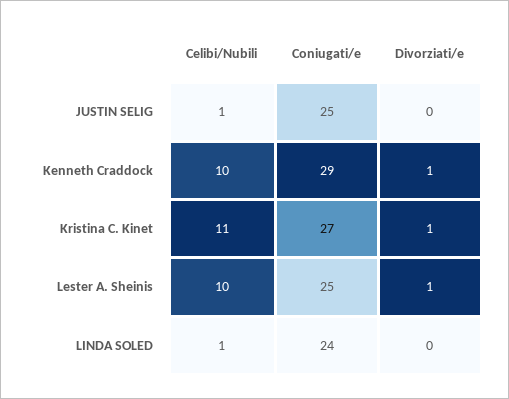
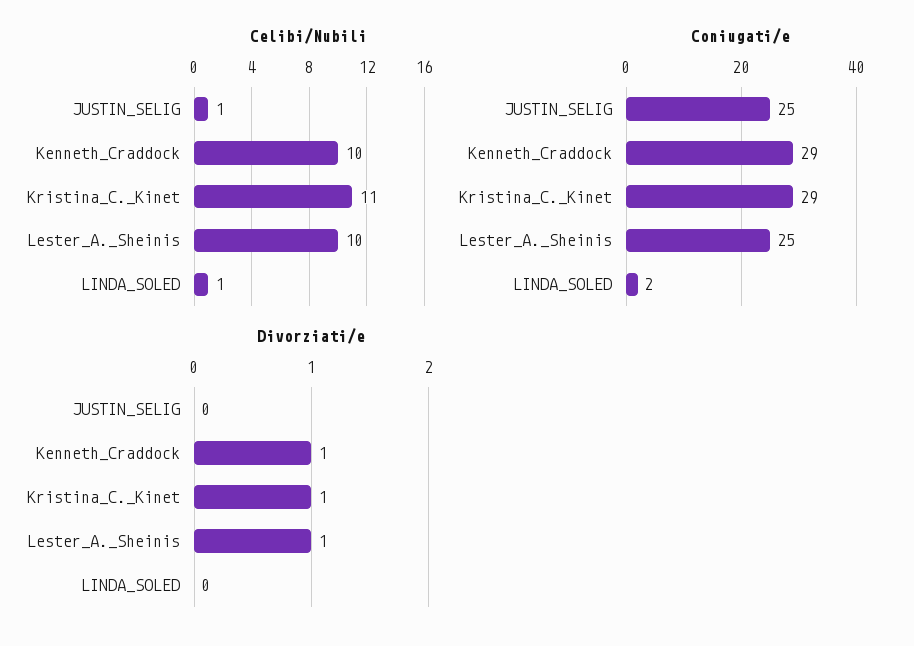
Coniugati/e, Kristina C. Kinet: 27 -> 29
Coniugati/e, LINDA SOLED: 24 -> 2

